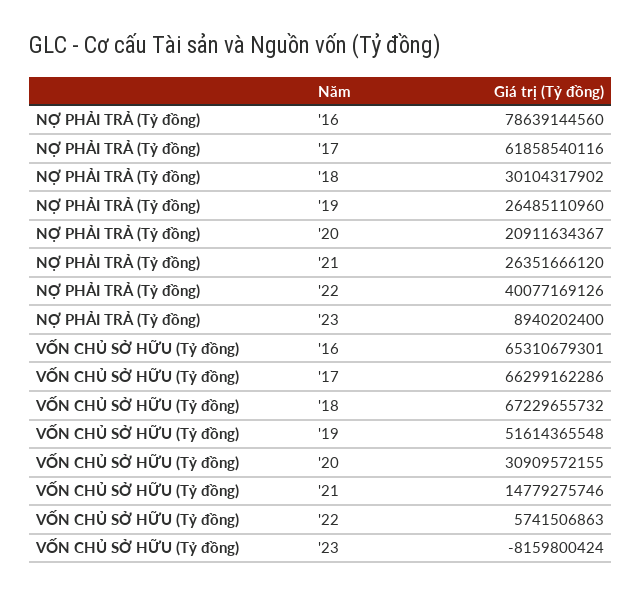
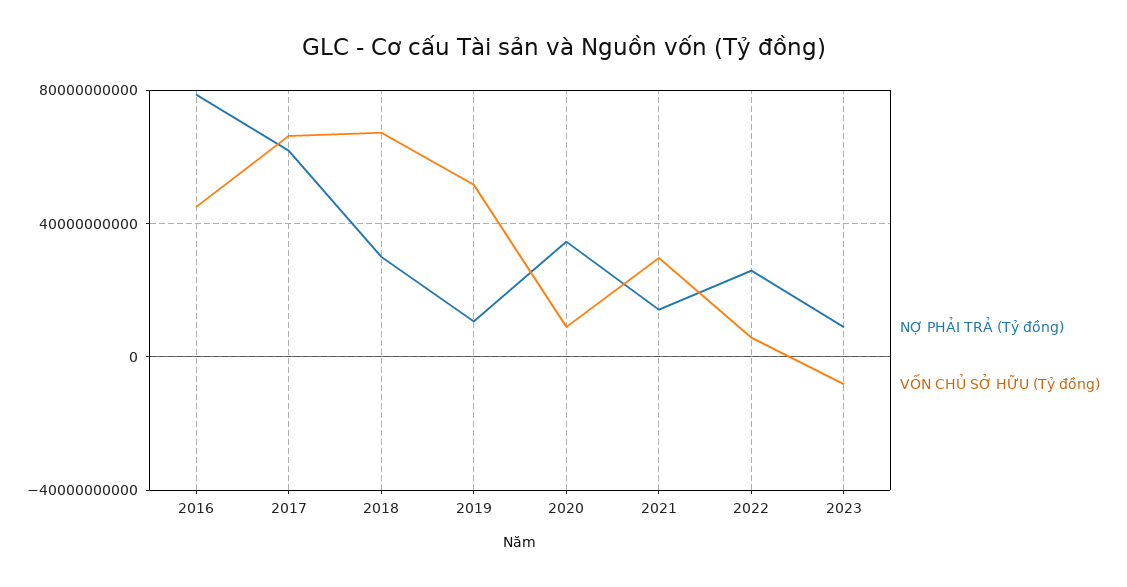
NỢ PHẢI TRẢ (Tỷ đồng), '19: 26485110960 -> 10000000000
NỢ PHẢI TRẢ (Tỷ đồng), '20: 20911634367 -> 35000000000
NỢ PHẢI TRẢ (Tỷ đồng), '21: 26351666120 -> 15000000000
NỢ PHẢI TRẢ (Tỷ đồng), '22: 40077169126 -> 25000000000
VỐN CHỦ SỞ HỮU (Tỷ đồng), '16: 65310679301 -> 45000000000
VỐN CHỦ SỞ HỮU (Tỷ đồng), '20: 30909572155 -> 10000000000
VỐN CHỦ SỞ HỮU (Tỷ đồng), '21: 14779275746 -> 30000000000

